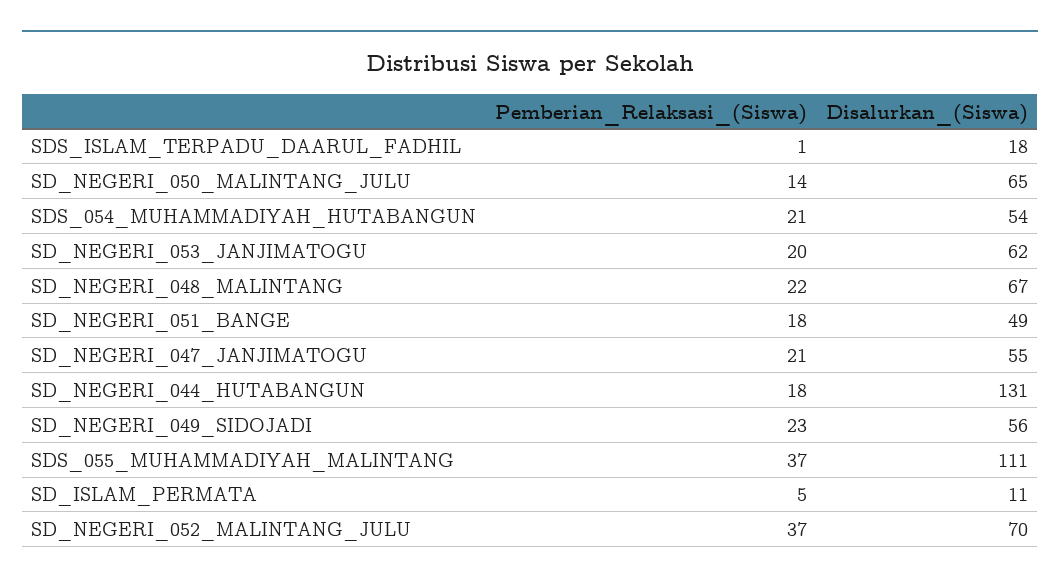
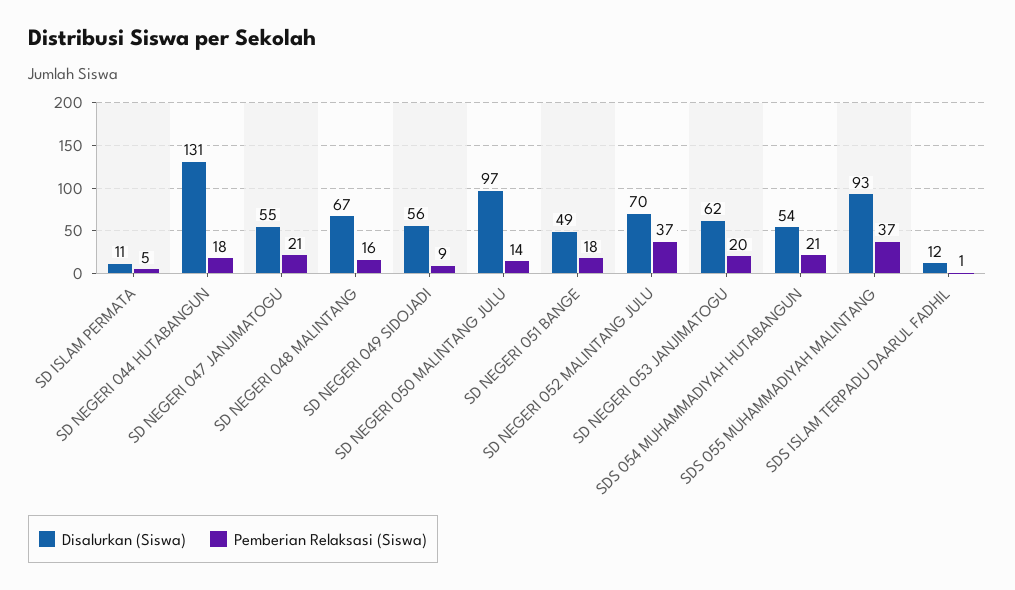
Disalurkan_(Siswa), SDS_ISLAM_TERPADU_DAARUL_FADHIL: 18 -> 12
Disalurkan_(Siswa), SD_NEGERI_050_MALINTANG_JULU: 65 -> 97
Pemberian_Relaksasi_(Siswa), SD_NEGERI_048_MALINTANG: 22 -> 16
Pemberian_Relaksasi_(Siswa), SD_NEGERI_049_SIDOJADI: 23 -> 9
Disalurkan_(Siswa), SDS_055_MUHAMMADIYAH_MALINTANG: 111 -> 93

